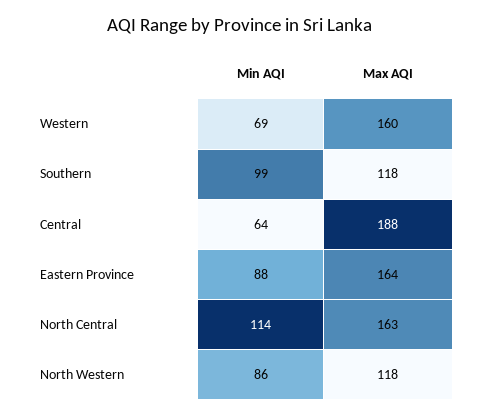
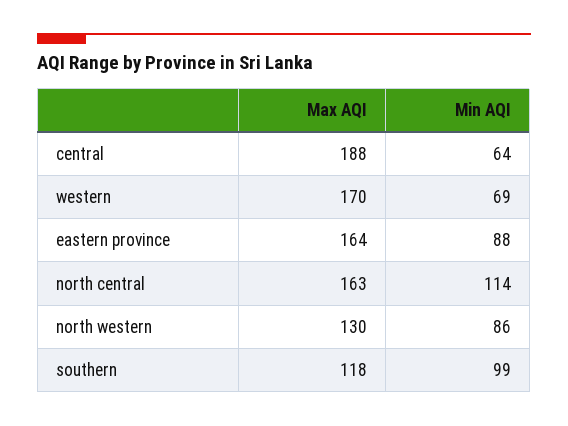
Max AQI, Western: 160 -> 170
Max AQI, North Western: 118 -> 130

